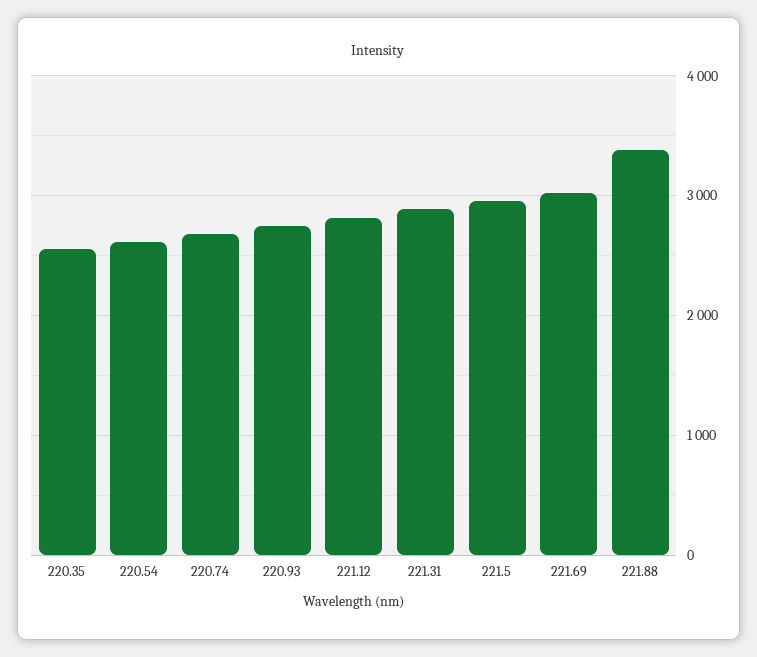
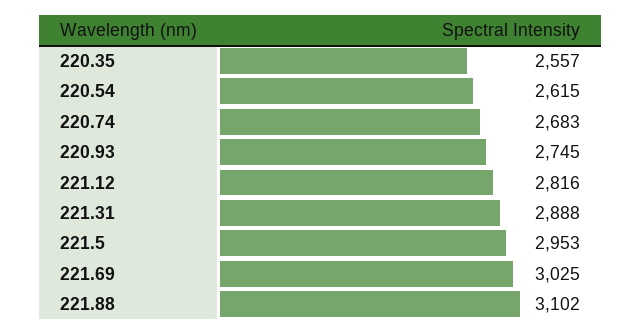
221.88: 3400 -> 3102

